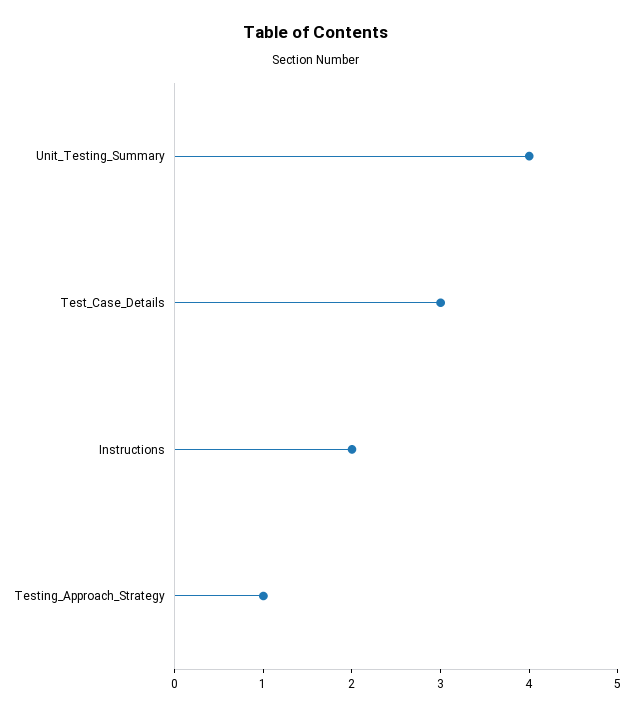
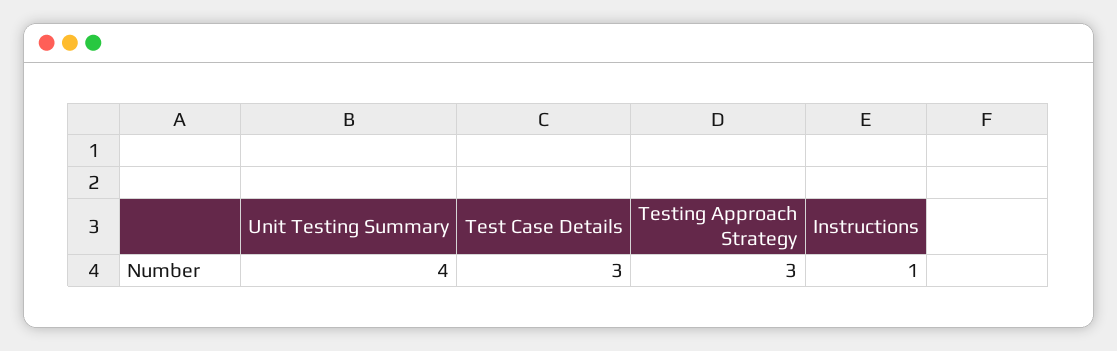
Instructions: 2 -> 1
Testing_Approach_Strategy: 1 -> 3

